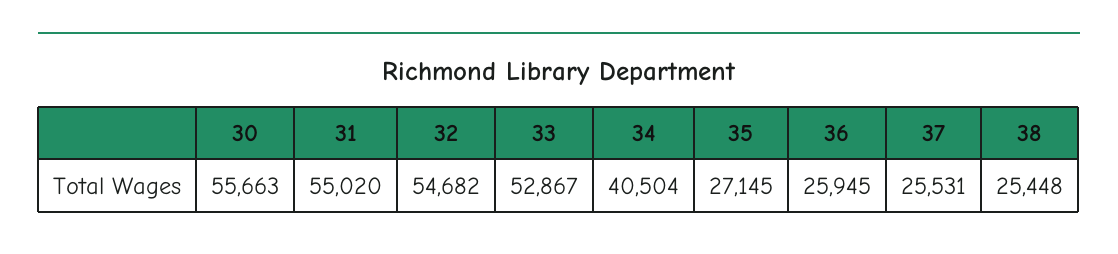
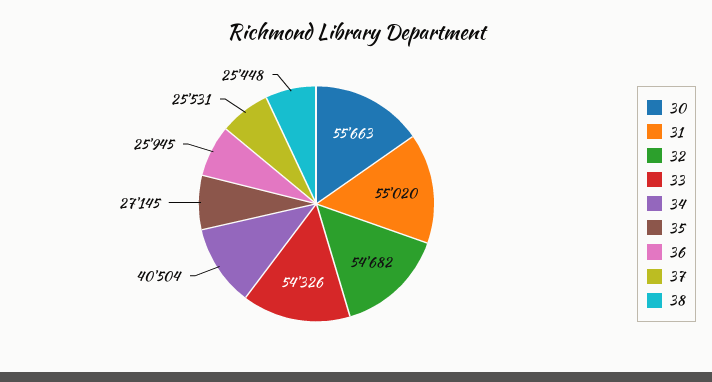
33: 52867 -> 54326

